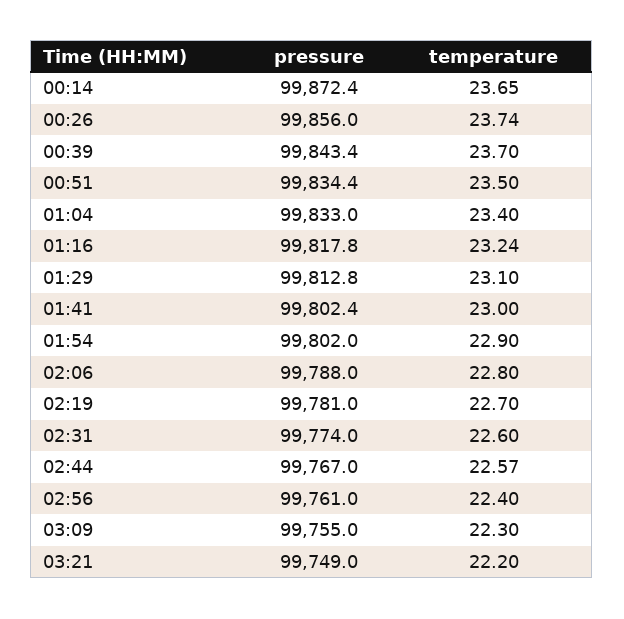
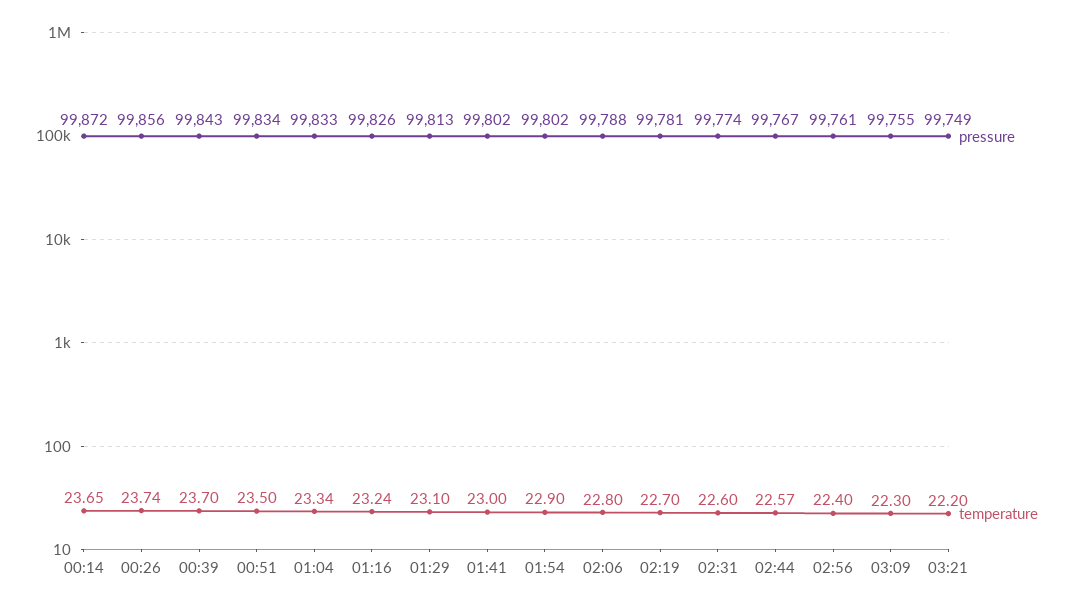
temperature, 01:04: 23.4 -> 23.34
pressure, 01:16: 99817.8 -> 99826

